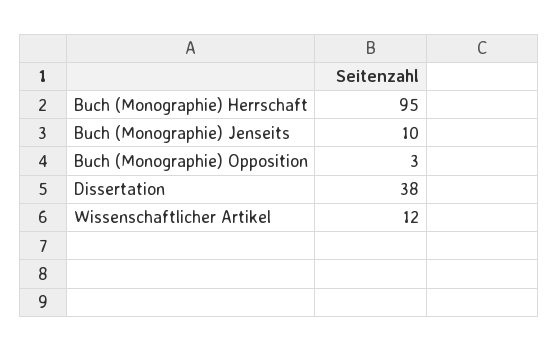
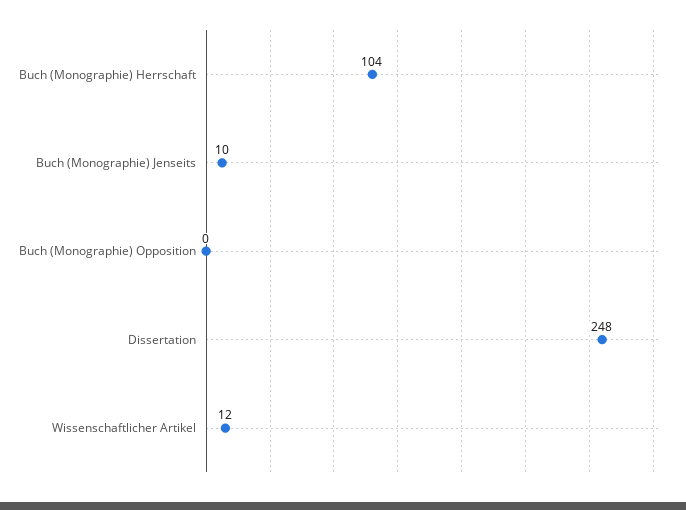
Buch (Monographie) Herrschaft: 95 -> 104
Buch (Monographie) Opposition: 3 -> 0
Dissertation: 38 -> 248

